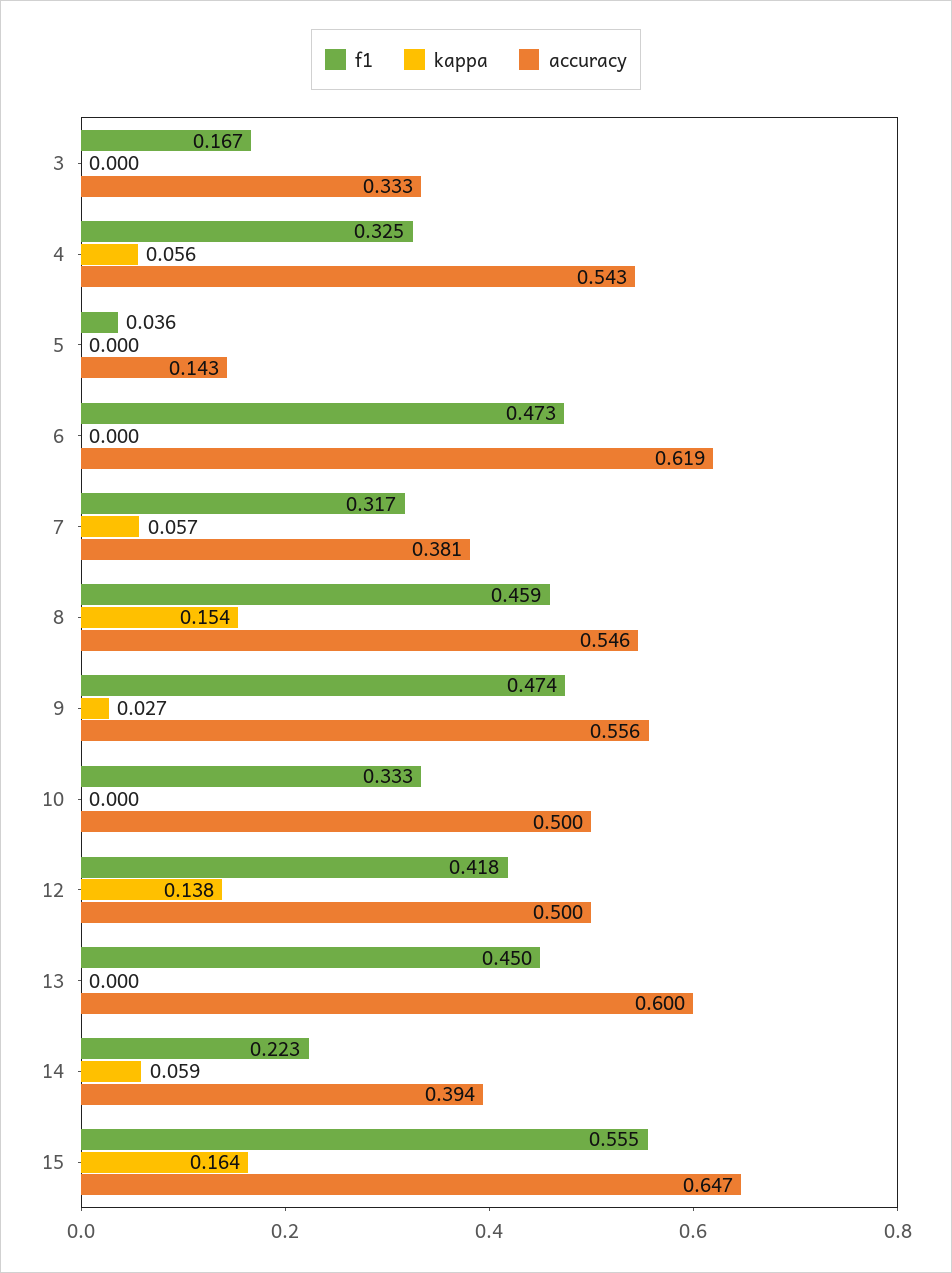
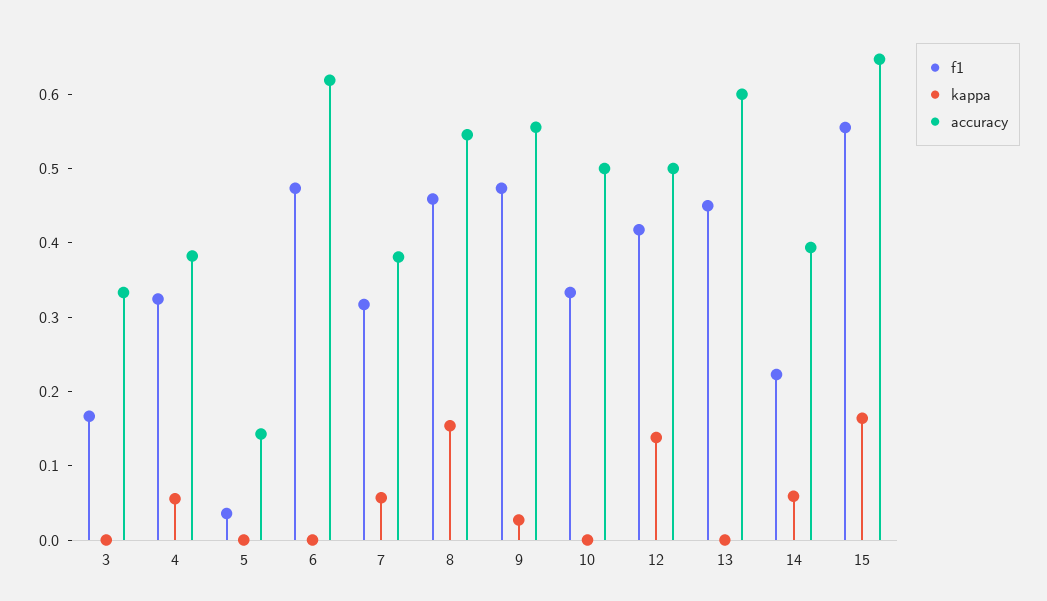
accuracy, 4: 0.543 -> 0.38

